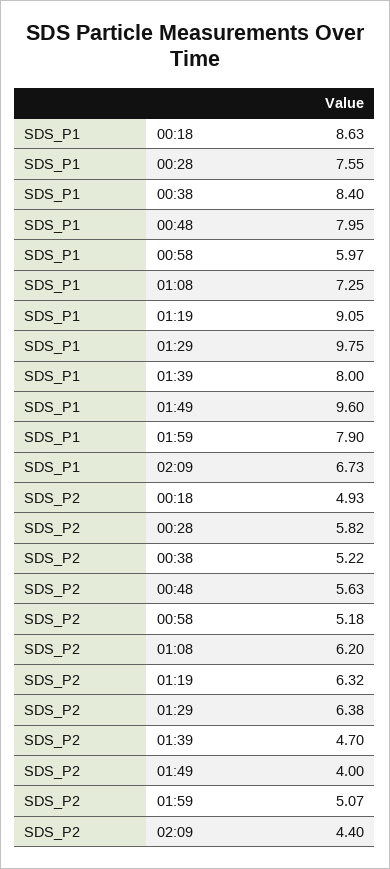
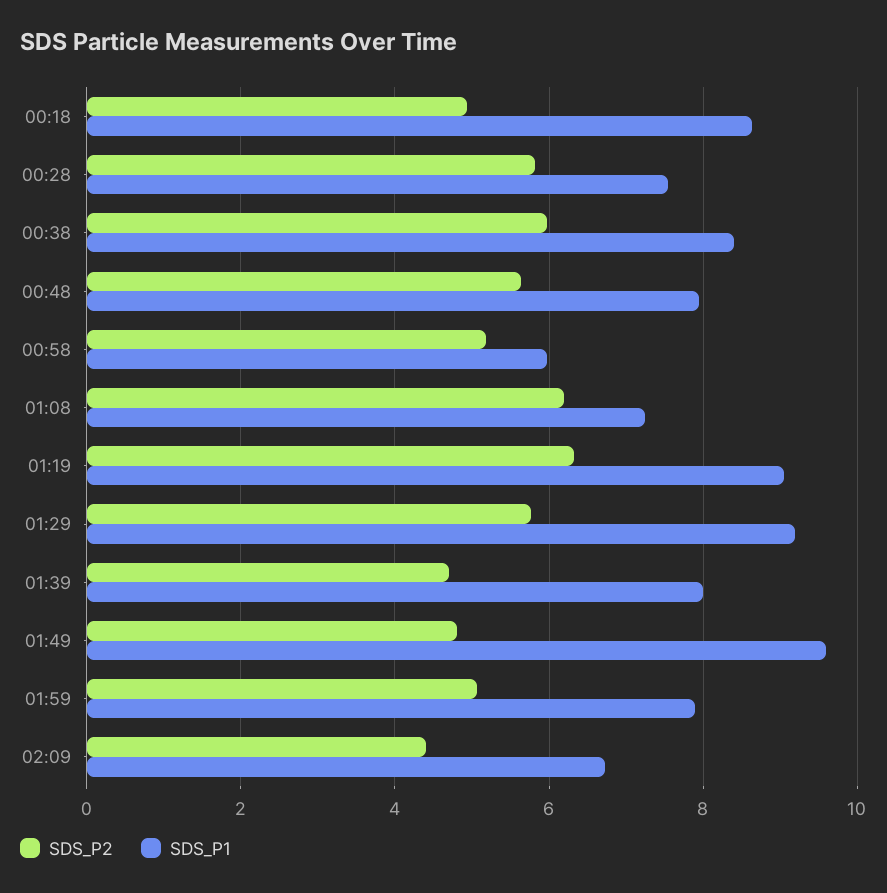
SDS_P1, 01:29: 9.75 -> 9.2
SDS_P2, 00:38: 5.22 -> 6
SDS_P2, 01:29: 6.38 -> 5.8
SDS_P2, 01:49: 4 -> 4.8

